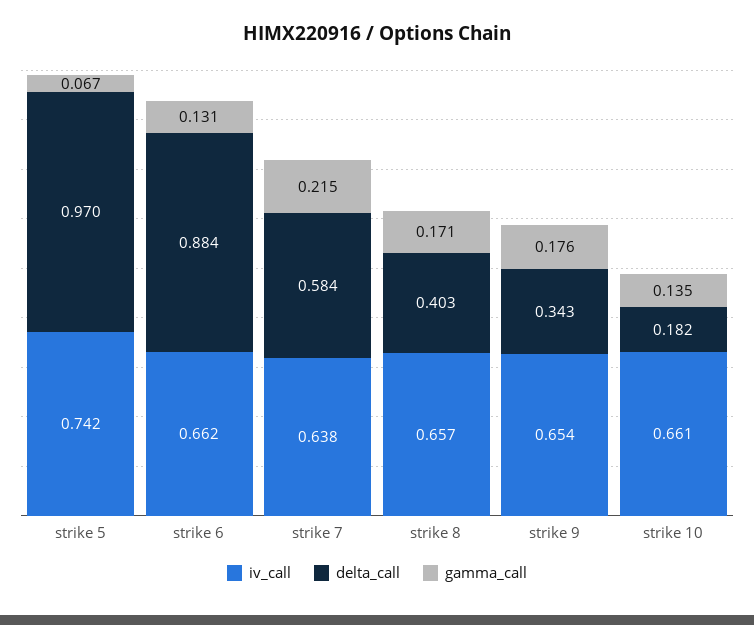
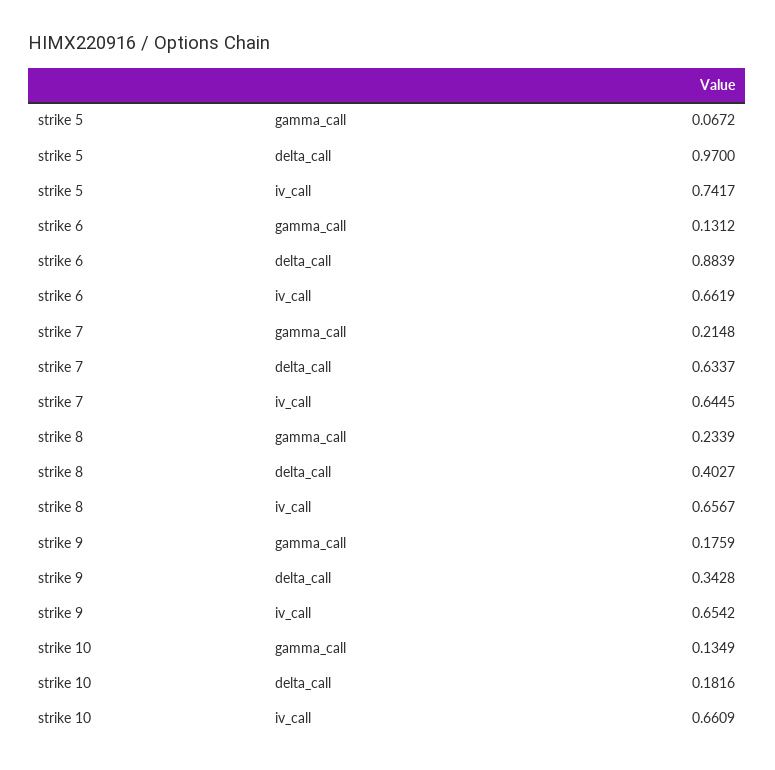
iv_call, strike 7: 0.638 -> 0.6445
delta_call, strike 7: 0.584 -> 0.6337
gamma_call, strike 8: 0.171 -> 0.2339

